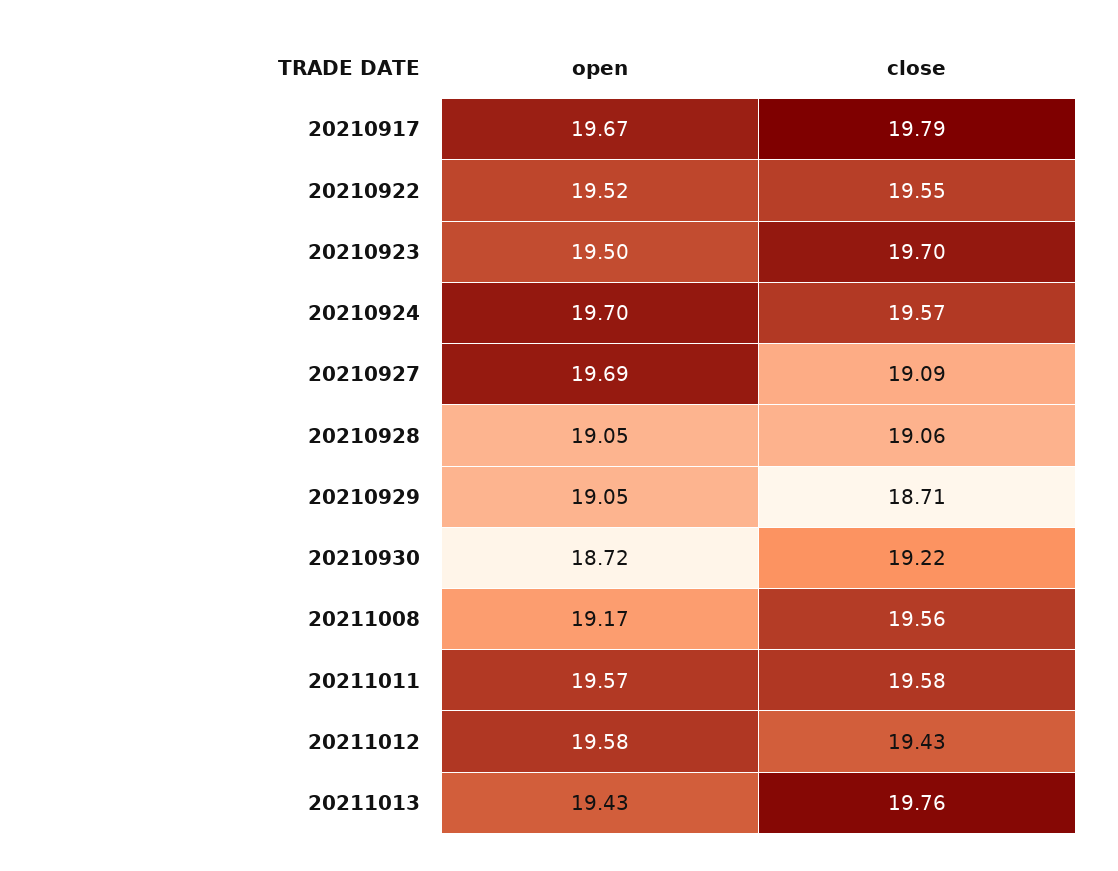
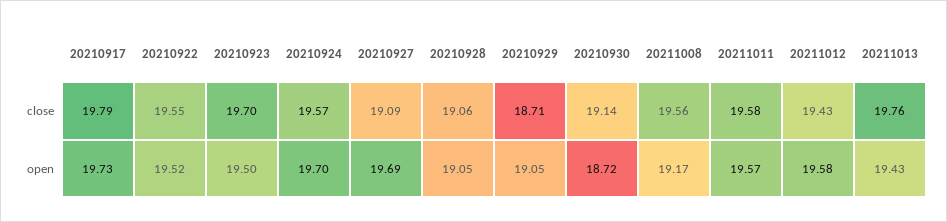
open, 20210917: 19.67 -> 19.73
close, 20210930: 19.22 -> 19.14

